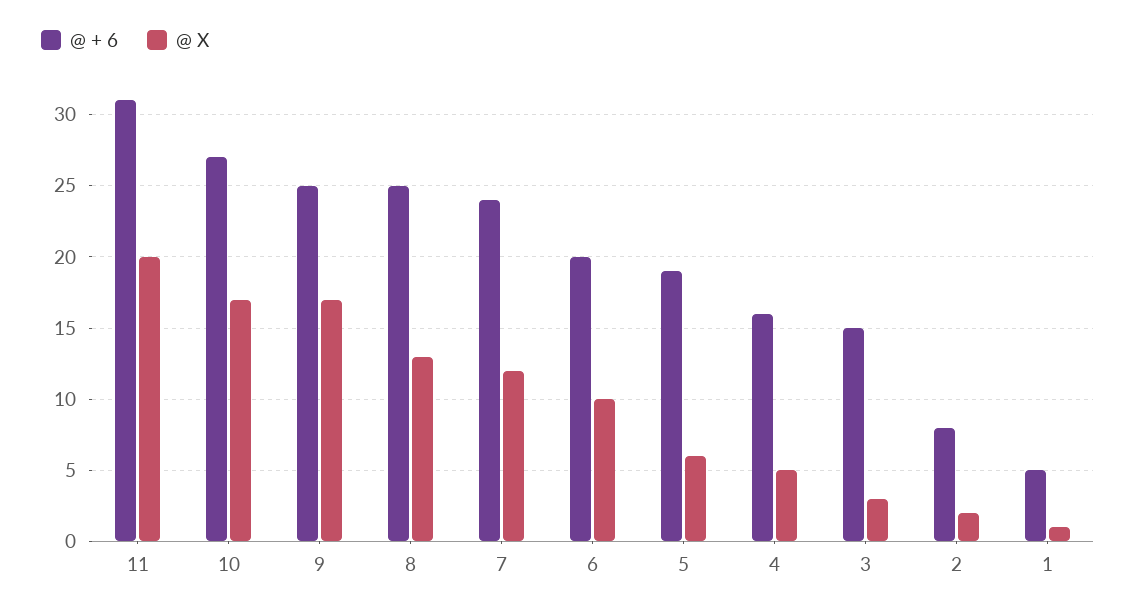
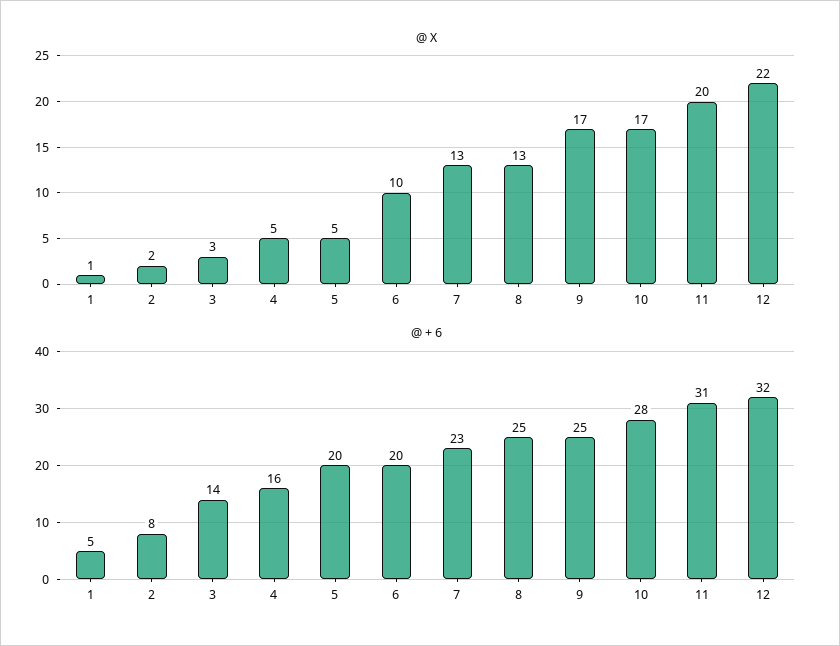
@ + 6, 10: 27 -> 28
@ + 6, 7: 24 -> 23
@ X, 7: 12 -> 13
@ + 6, 5: 19 -> 20
@ X, 5: 6 -> 5
@ + 6, 3: 15 -> 14
@ X, 12: none -> 22
@ + 6, 12: none -> 32

